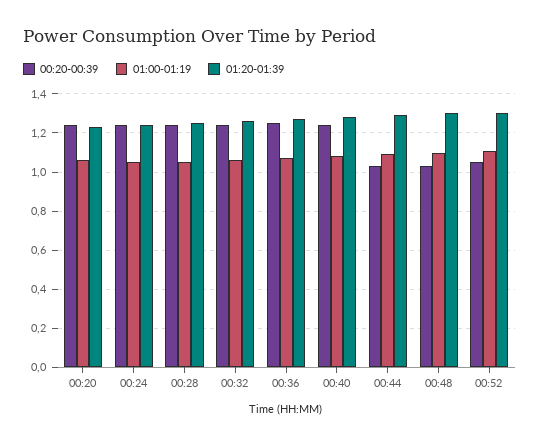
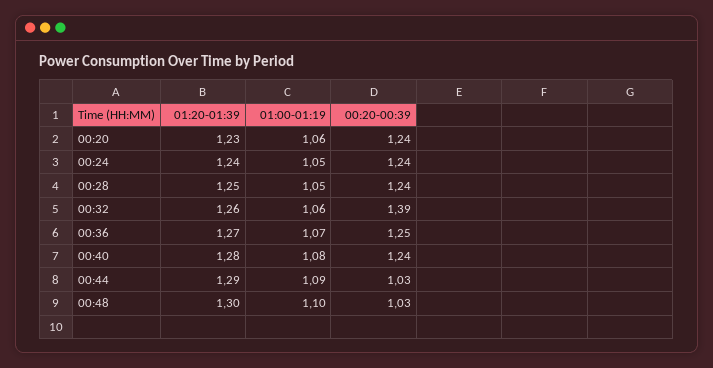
00:20-00:39, 00:32: 1.25 -> 1.39
00:20-00:39, 00:52: 1.05 -> none
01:00-01:19, 00:52: 1.1 -> none
01:20-01:39, 00:52: 1.3 -> none

